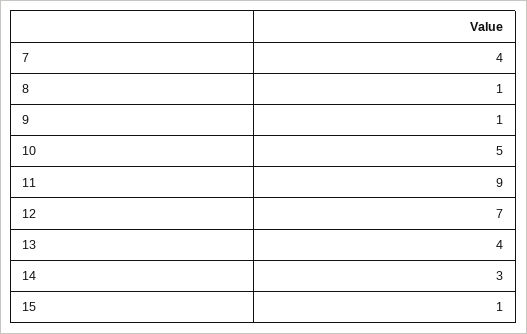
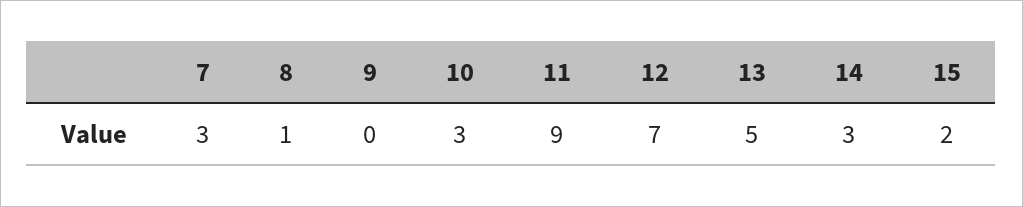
7: 4 -> 3
9: 1 -> 0
10: 5 -> 3
13: 4 -> 5
15: 1 -> 2

